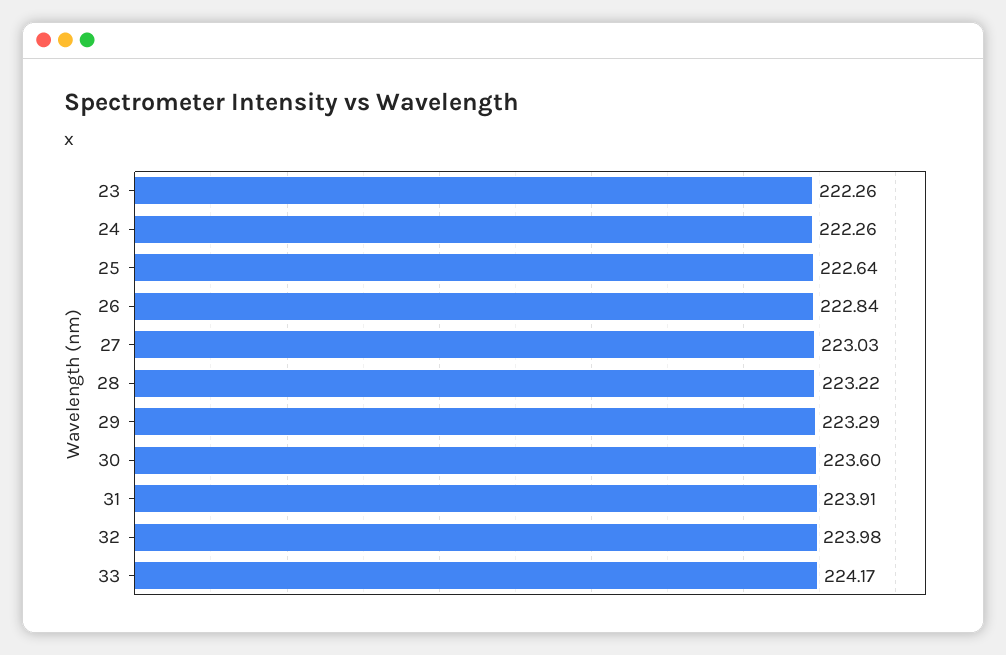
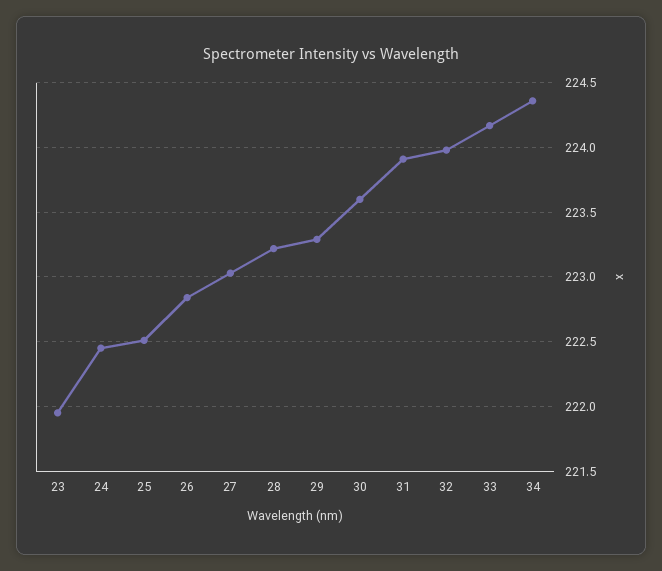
23: 222.26 -> 221.95
24: 222.26 -> 222.45
25: 222.64 -> 222.5
34: none -> 224.35

